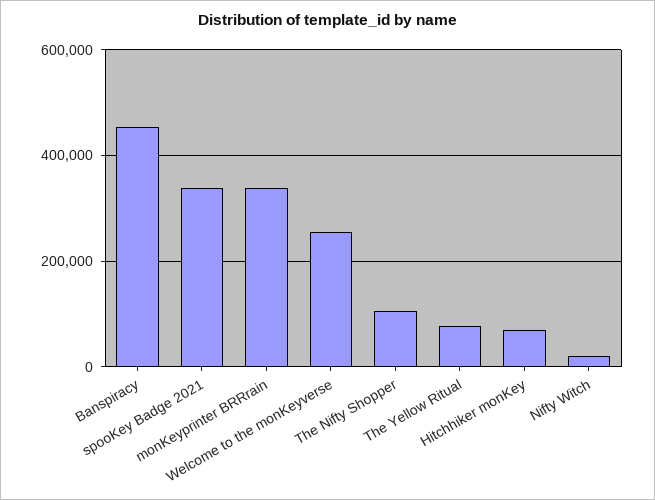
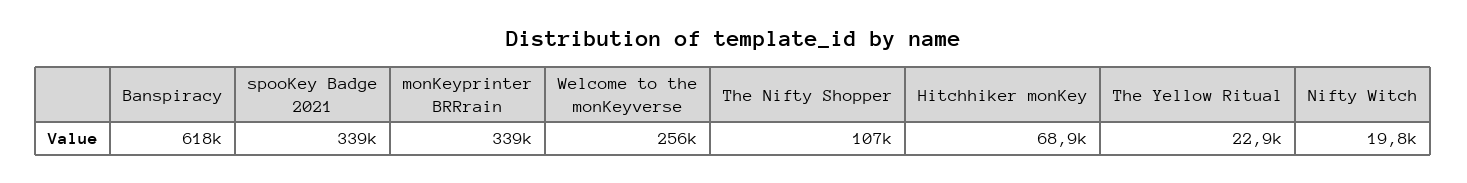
Banspiracy: 460000 -> 618000
The Yellow Ritual: 80000 -> 22900

